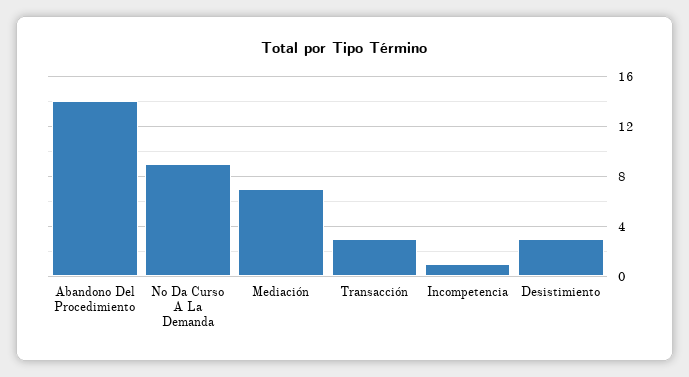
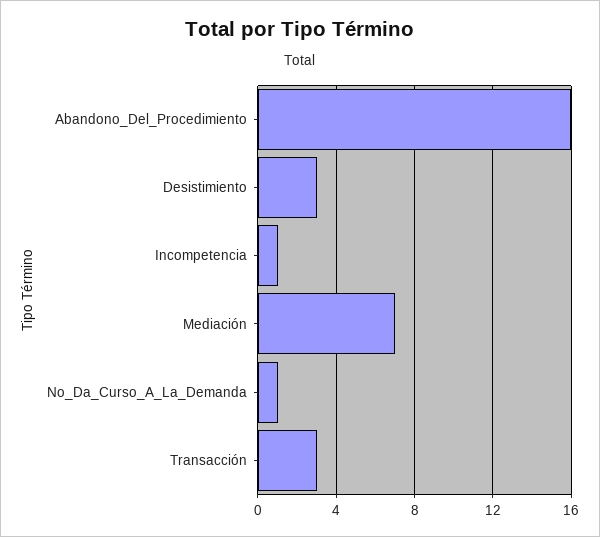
Abandono Del Procedimiento: 14 -> 16
No Da Curso A La Demanda: 9 -> 1

